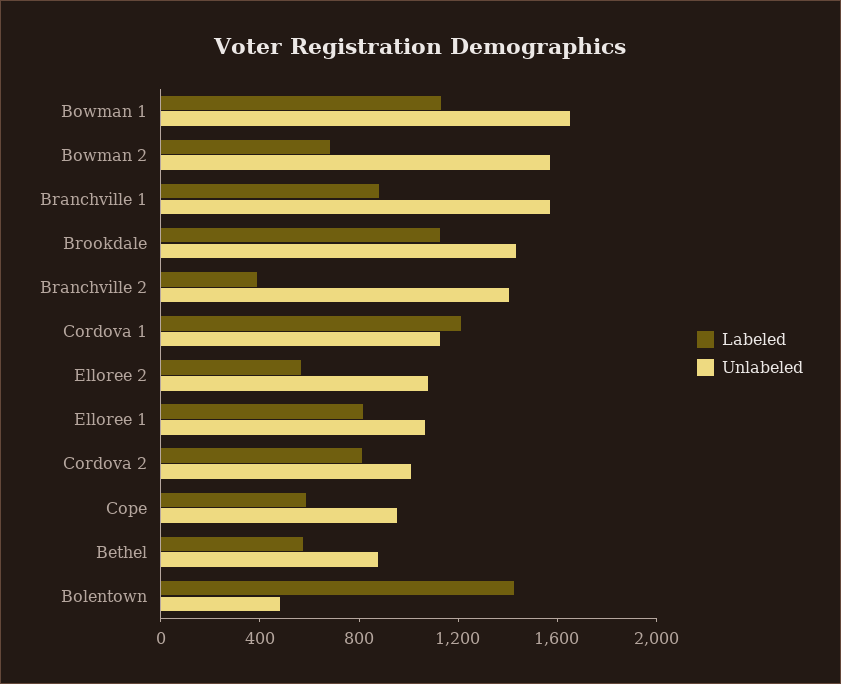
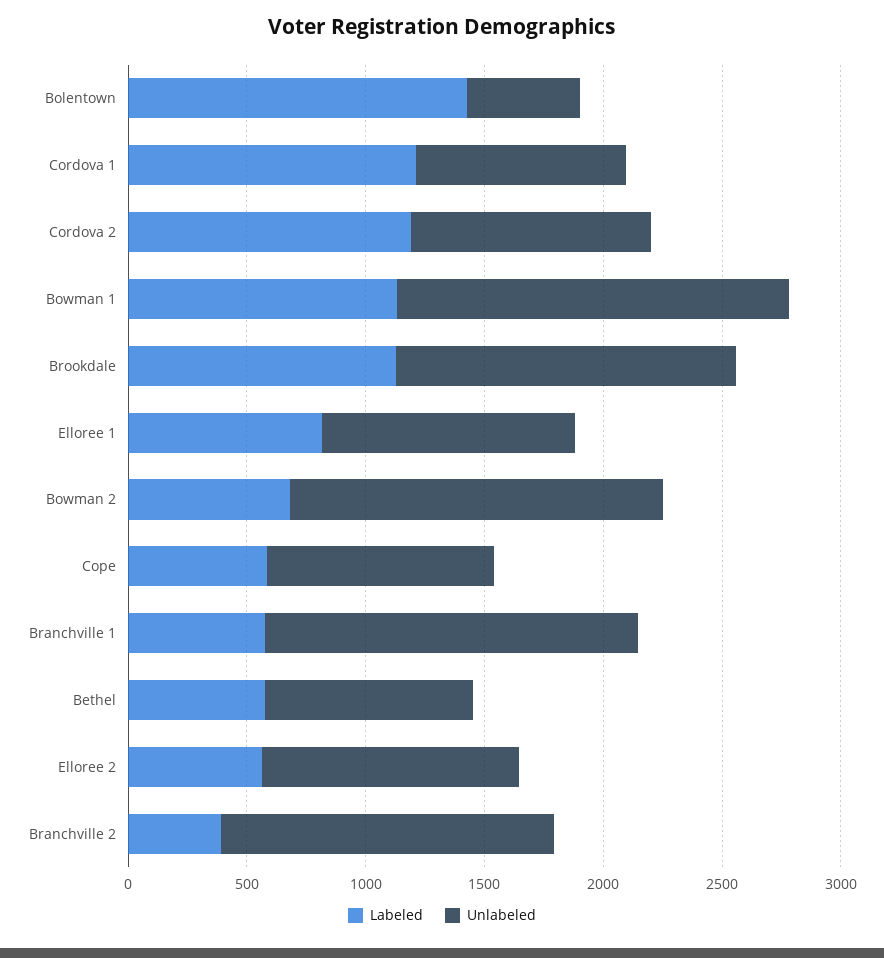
Labeled, Branchville 1: 900 -> 600
Unlabeled, Cordova 1: 1100 -> 900
Labeled, Cordova 2: 800 -> 1200

